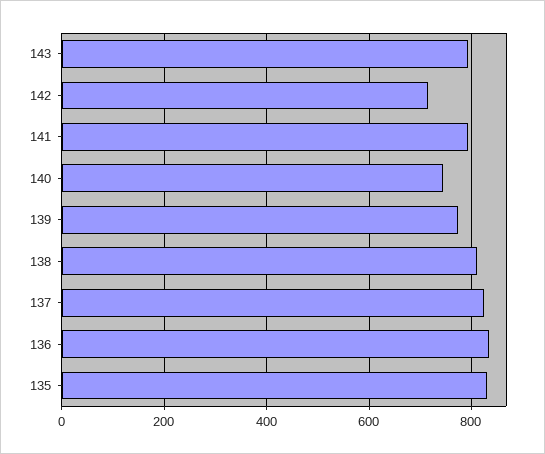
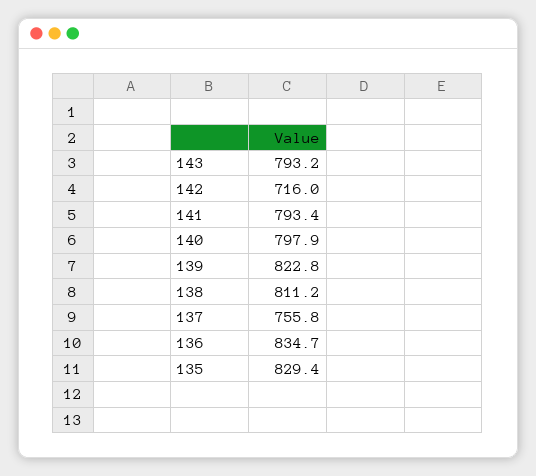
140: 740 -> 797.9
139: 780 -> 822.8
137: 820 -> 755.8

